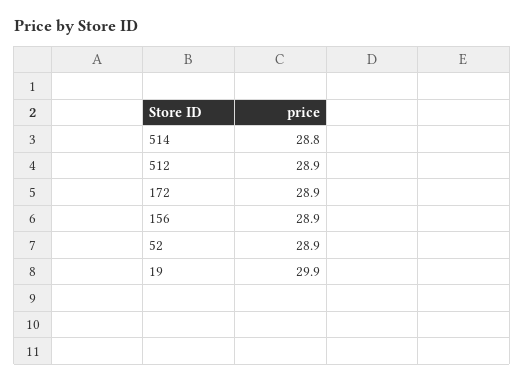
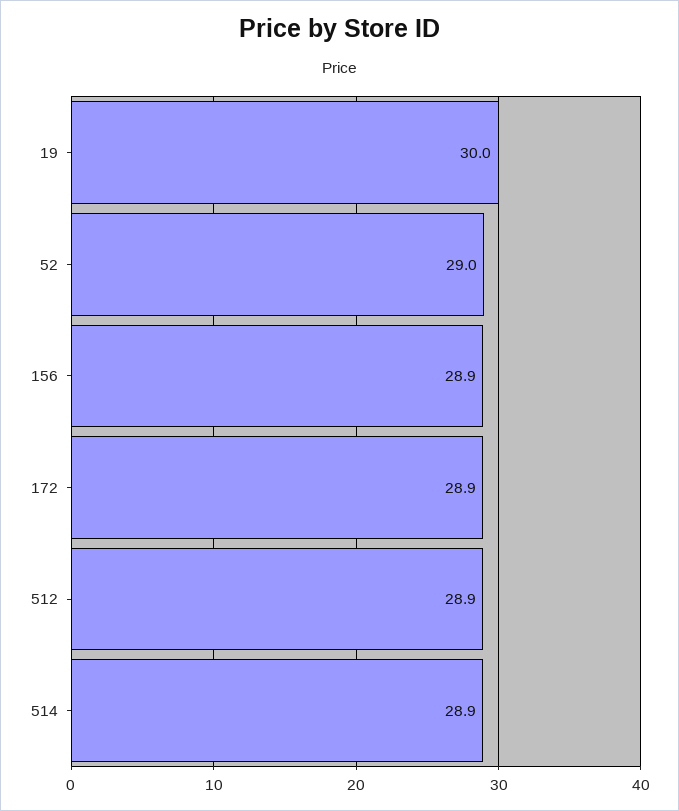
514: 28.8 -> 28.9
52: 28.9 -> 29
19: 29.9 -> 30

